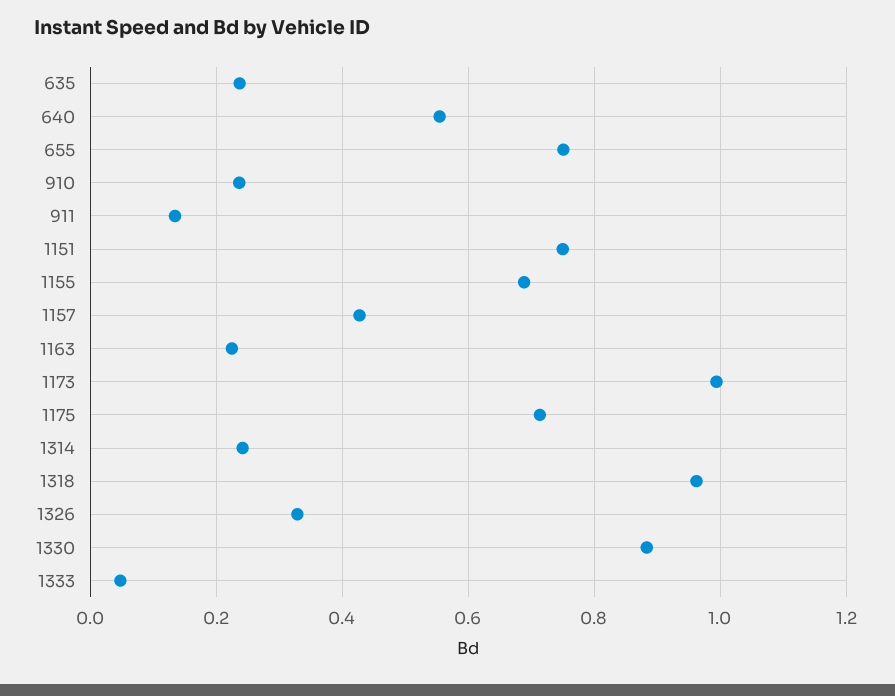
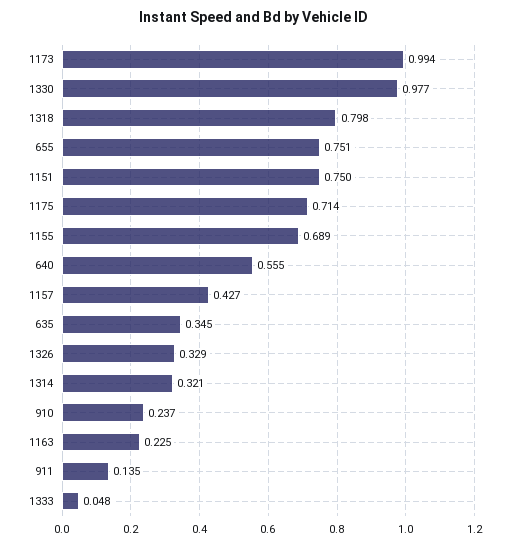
635: 0.24 -> 0.345
1314: 0.24 -> 0.321
1318: 0.96 -> 0.798
1330: 0.88 -> 0.977

